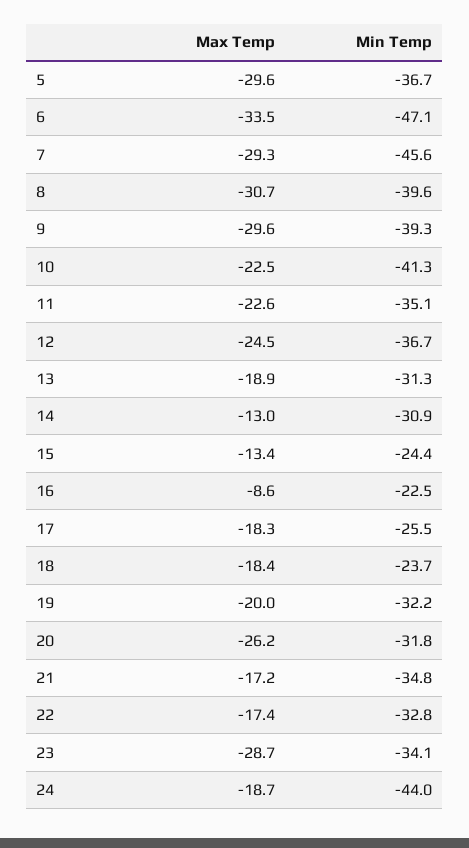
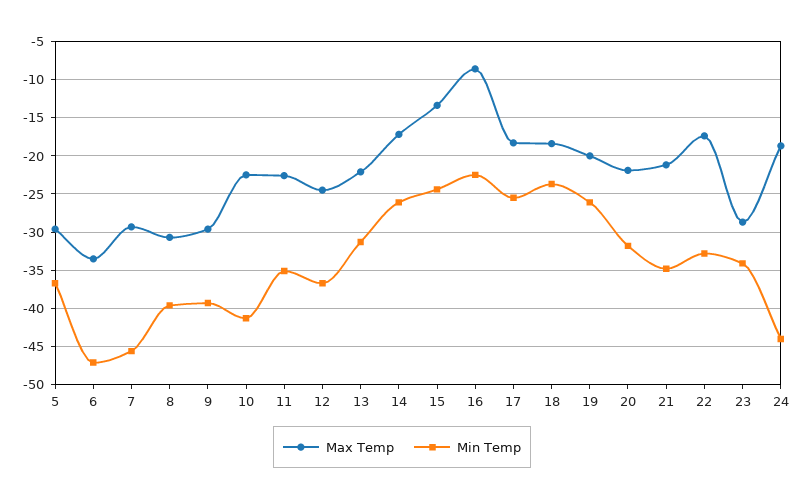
Max Temp, 13: -18.9 -> -22
Max Temp, 14: -13 -> -17
Min Temp, 14: -30.9 -> -26
Min Temp, 19: -32.2 -> -26
Max Temp, 20: -26.2 -> -22
Max Temp, 21: -17.2 -> -21

